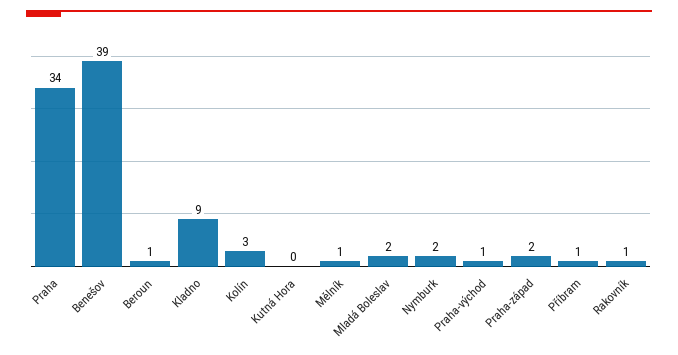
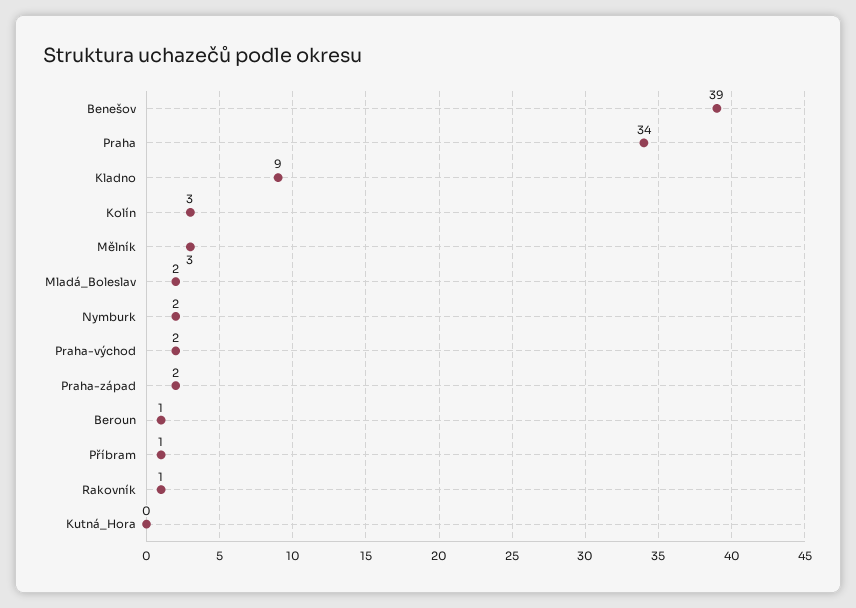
Mělník: 1 -> 3
Praha-východ: 1 -> 2

